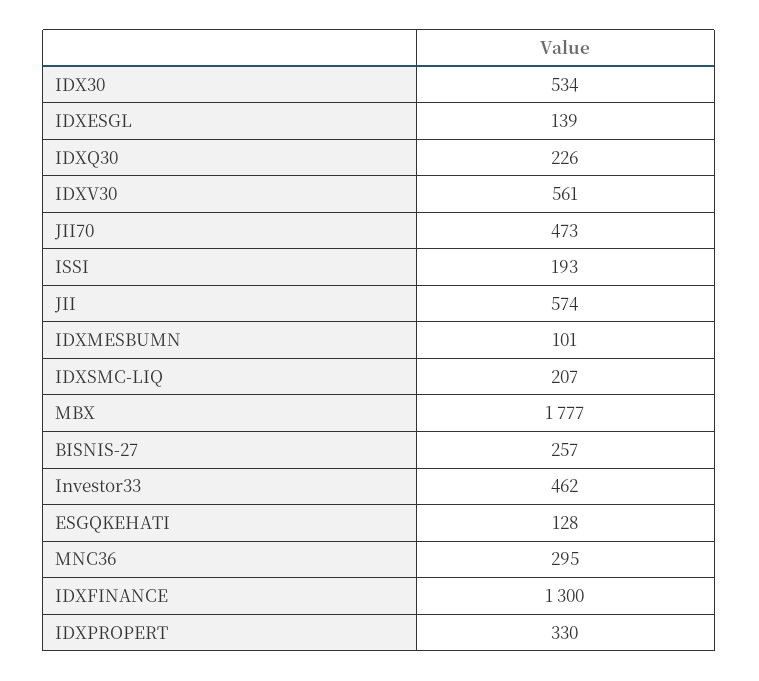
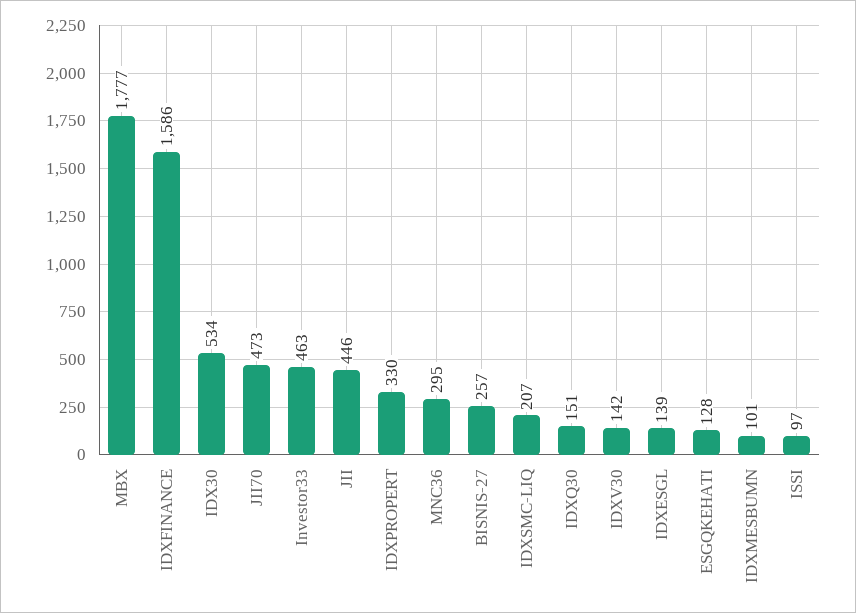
IDXQ30: 226 -> 151
IDXV30: 561 -> 142
ISSI: 193 -> 97
JII: 574 -> 446
Investor33: 462 -> 463
IDXFINANCE: 1300 -> 1586

